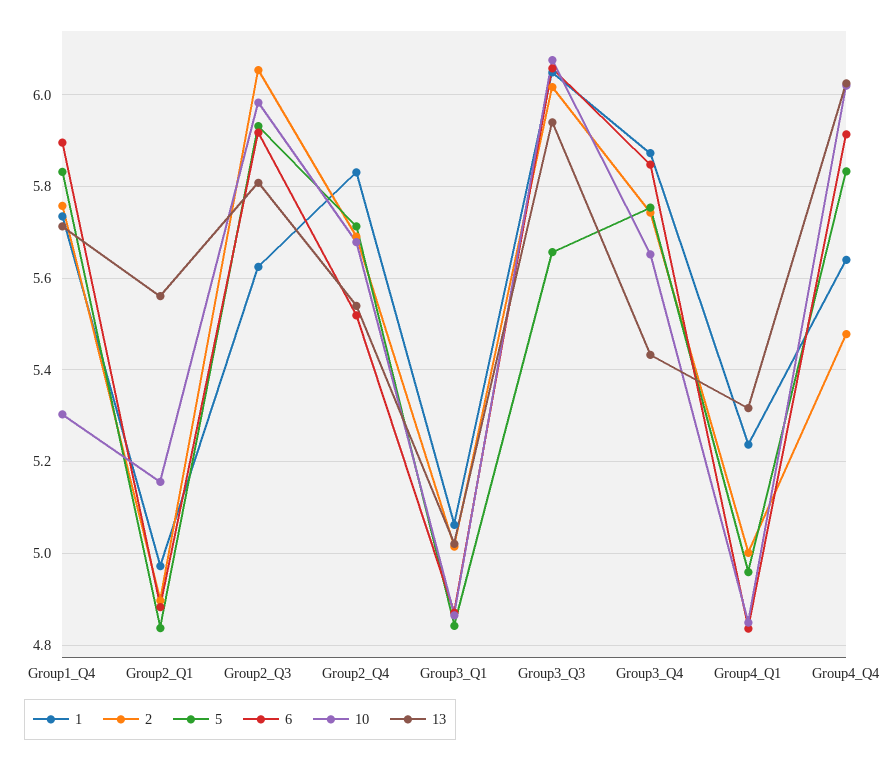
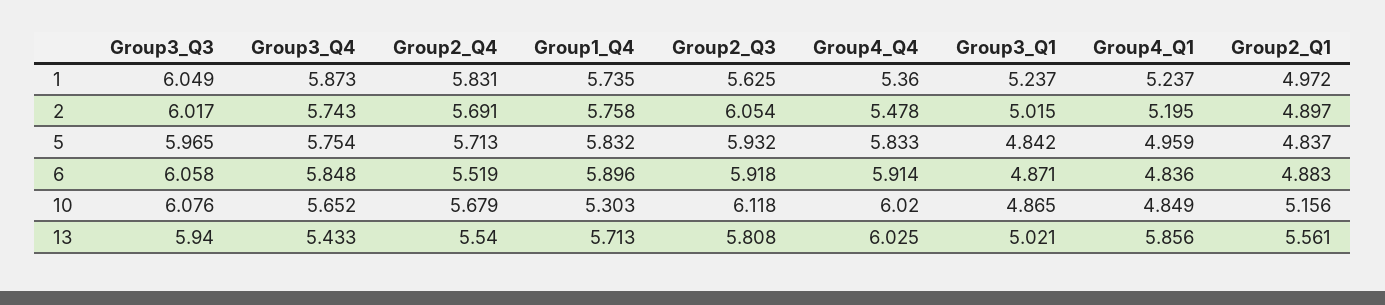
10, Group2_Q3: 5.98 -> 6.118
1, Group3_Q1: 5.06 -> 5.237
5, Group3_Q3: 5.66 -> 5.965
2, Group4_Q1: 5 -> 5.195
13, Group4_Q1: 5.32 -> 5.856
1, Group4_Q4: 5.64 -> 5.36

